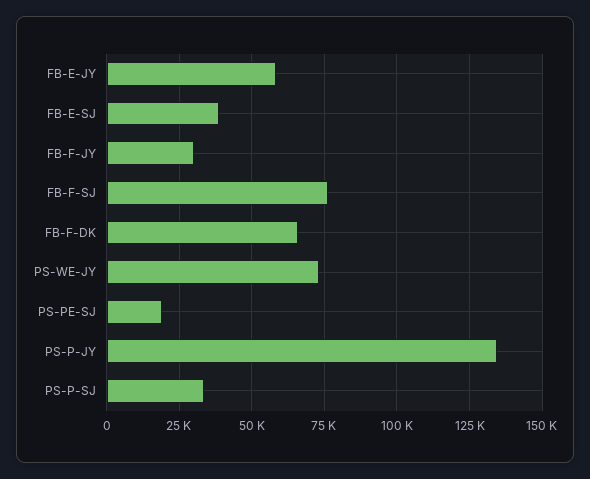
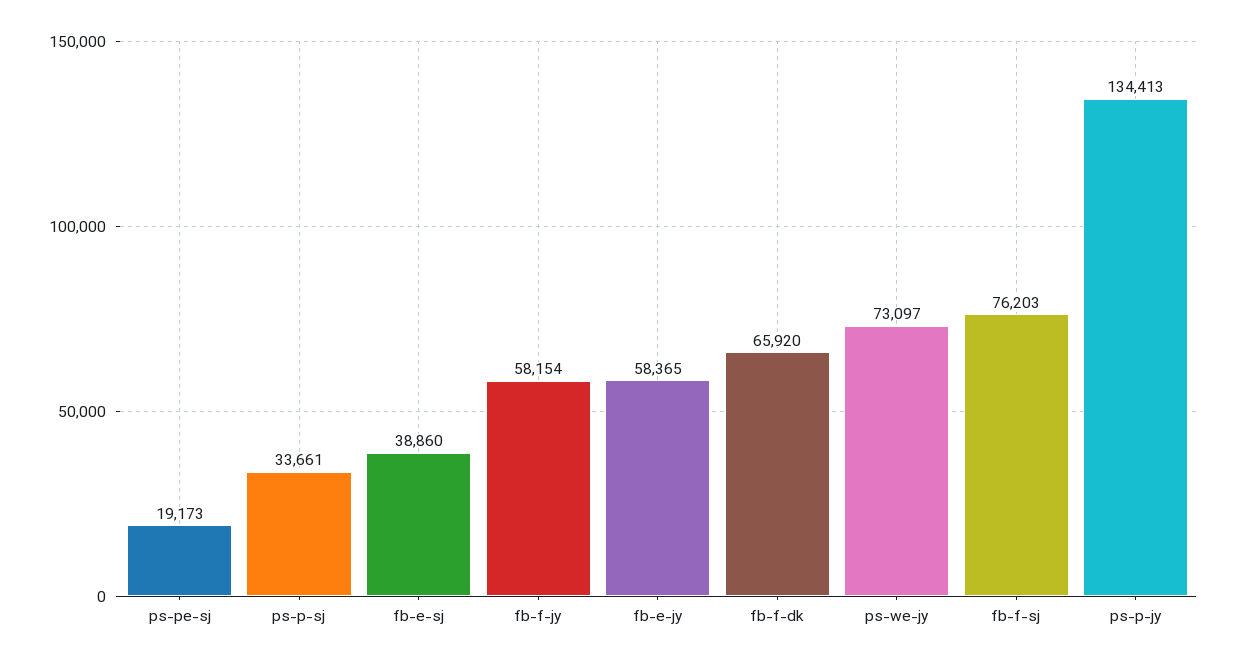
FB-F-JY: 30000 -> 58154

